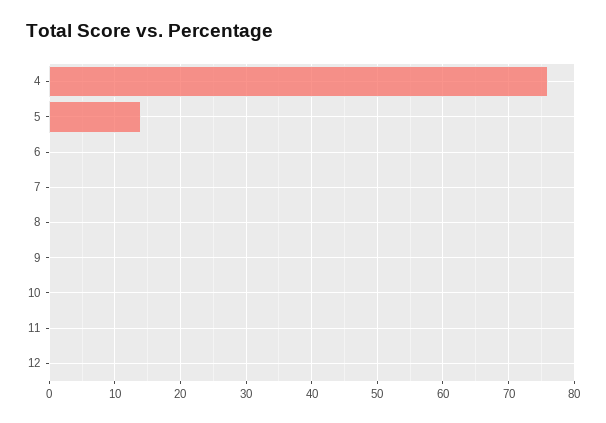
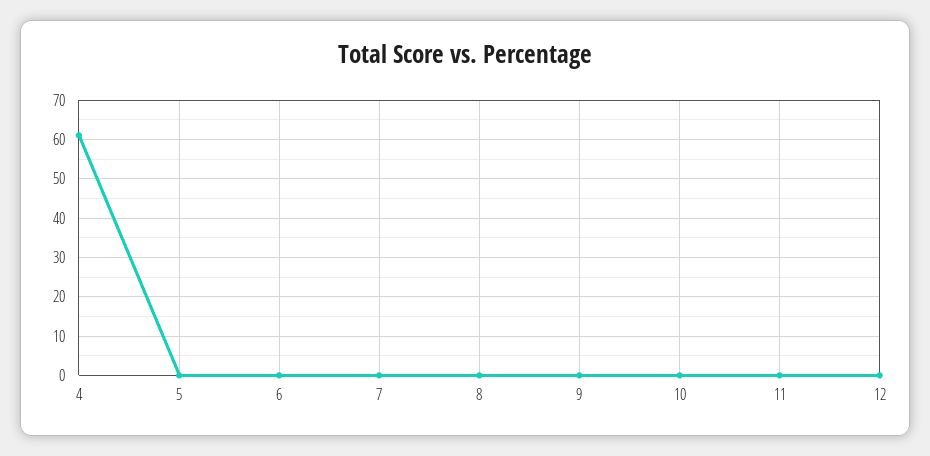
4: 76 -> 60
5: 14 -> 0

